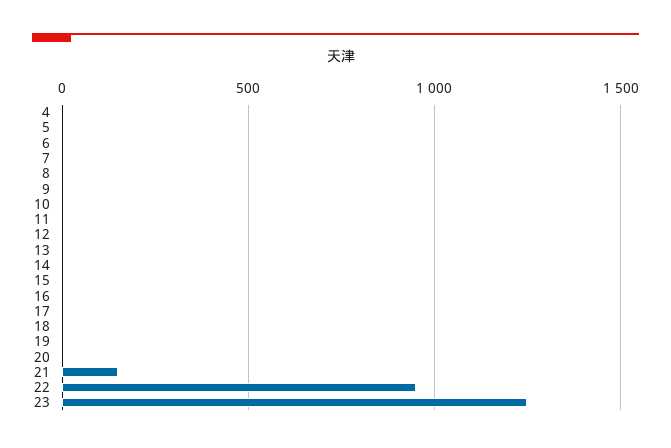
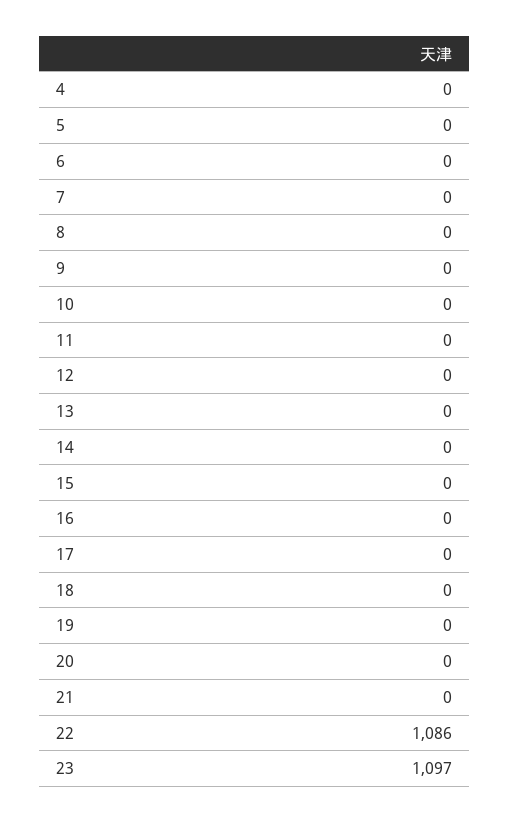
21: 150 -> 0
22: 950 -> 1086
23: 1250 -> 1097

